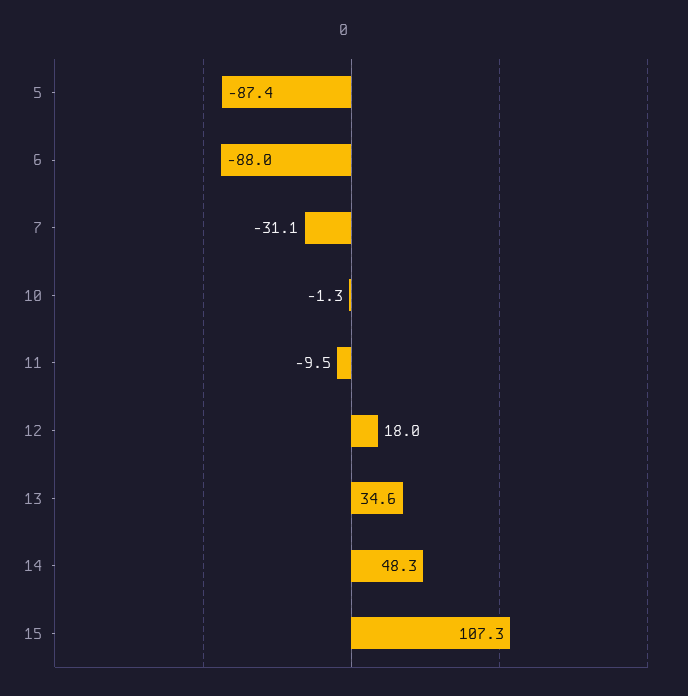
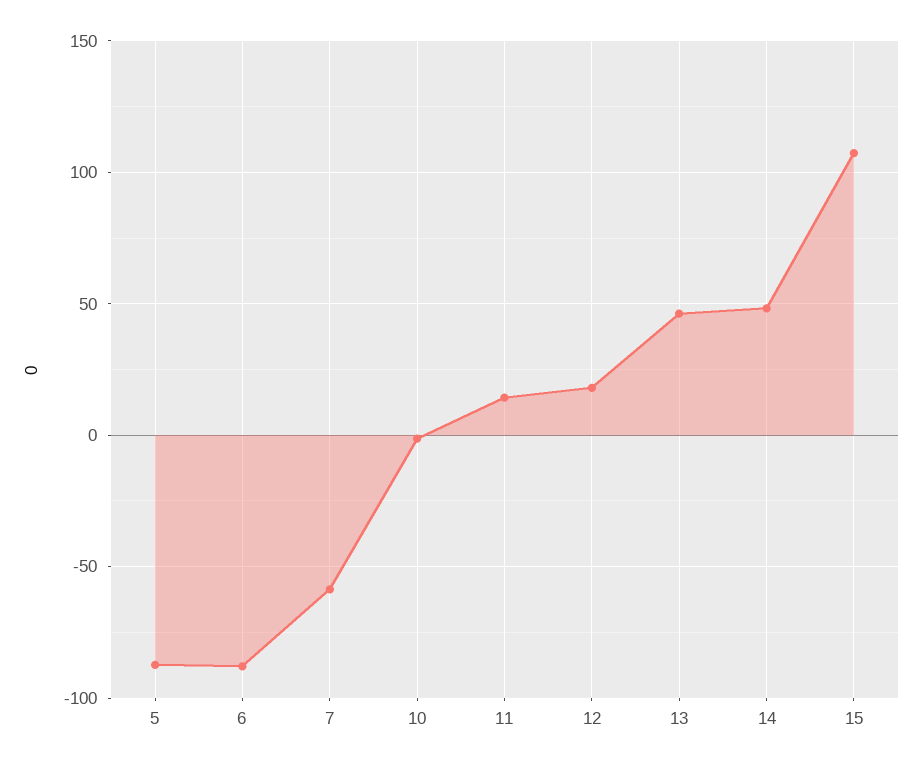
7: -31.1 -> -60
11: -9.5 -> 15
13: 34.6 -> 45

